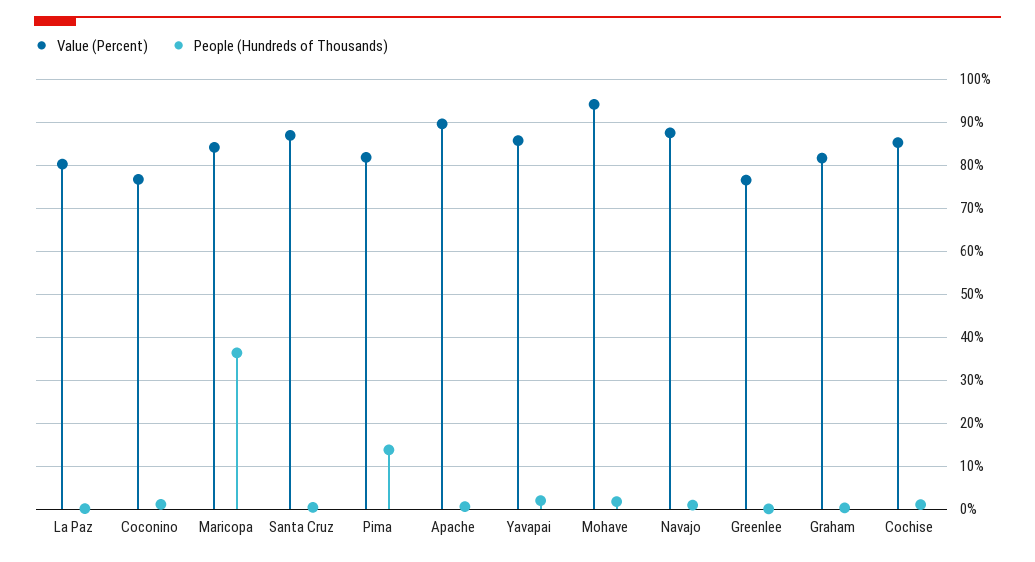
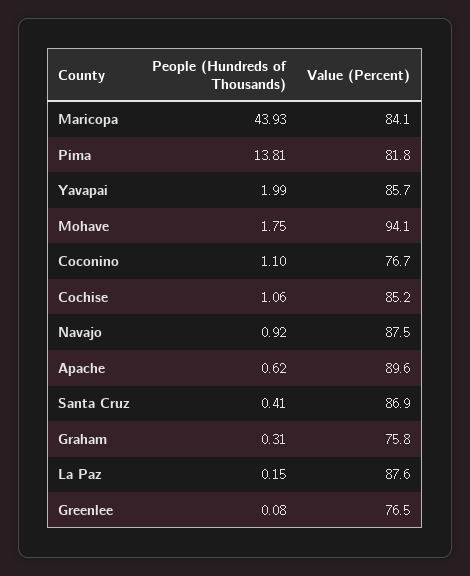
Value (Percent), La Paz: 80 -> 87.6
People (Hundreds of Thousands), Maricopa: 36 -> 43.93
Value (Percent), Graham: 82 -> 75.8

